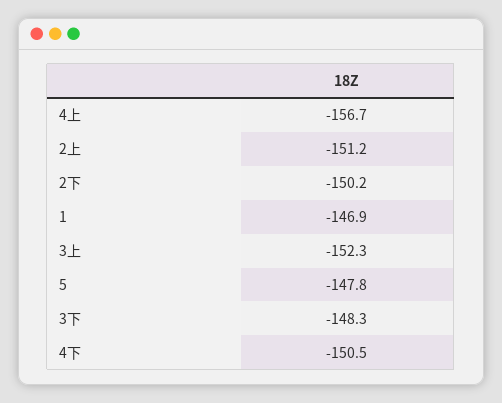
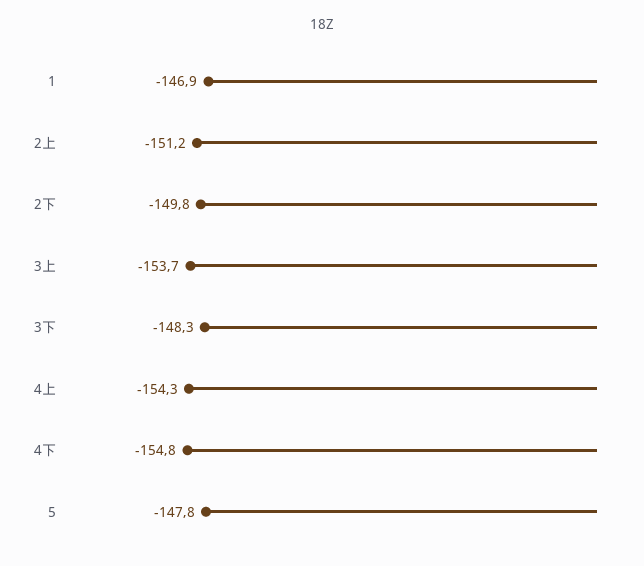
4上: -156.7 -> -154.3
2下: -150.2 -> -149.8
3上: -152.3 -> -153.7
4下: -150.5 -> -154.8

